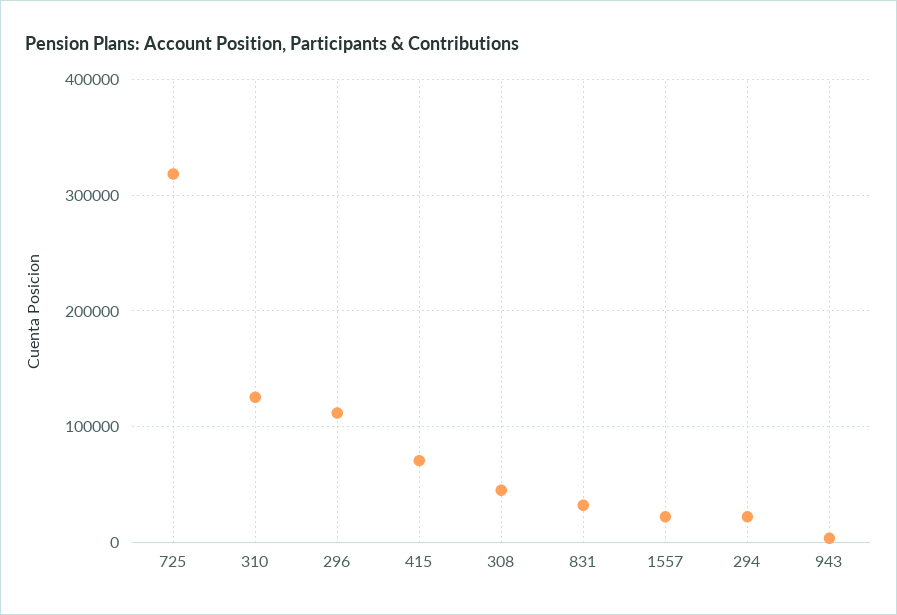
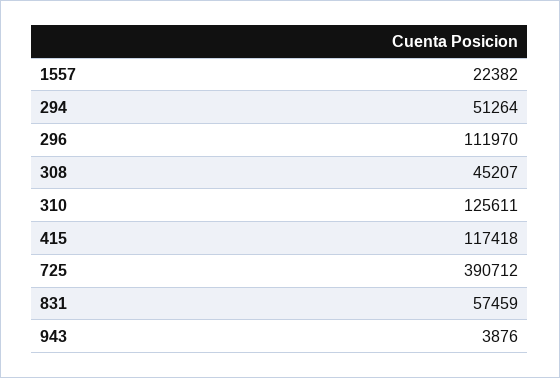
725: 320000 -> 390712
415: 70000 -> 117418
831: 30000 -> 57459
294: 20000 -> 51264

